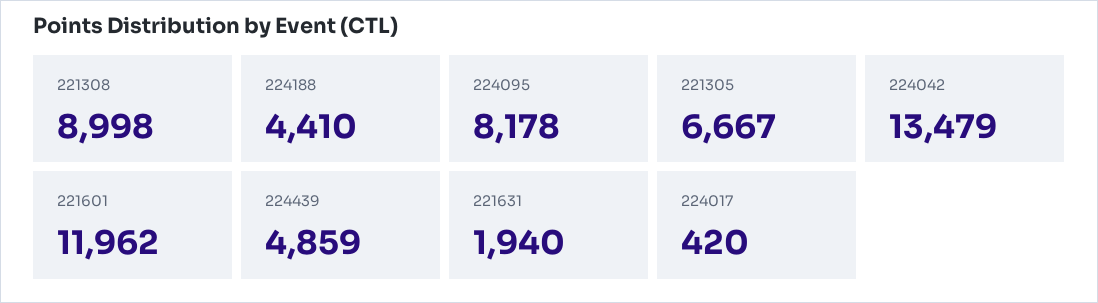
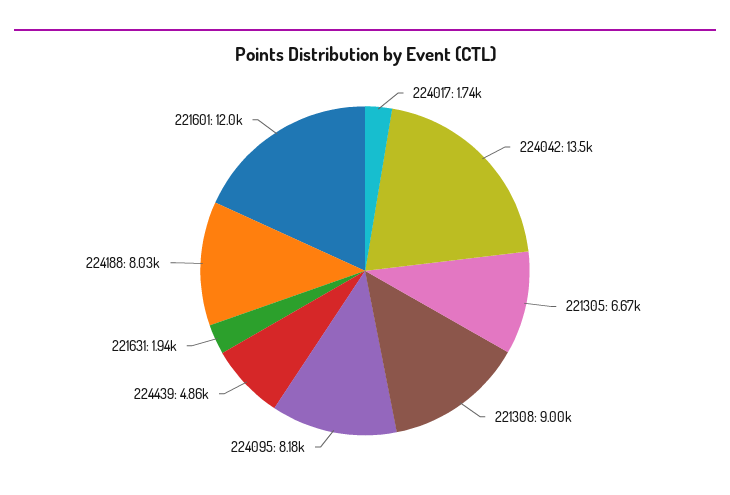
224188: 4410 -> 8030
224017: 420 -> 1740

